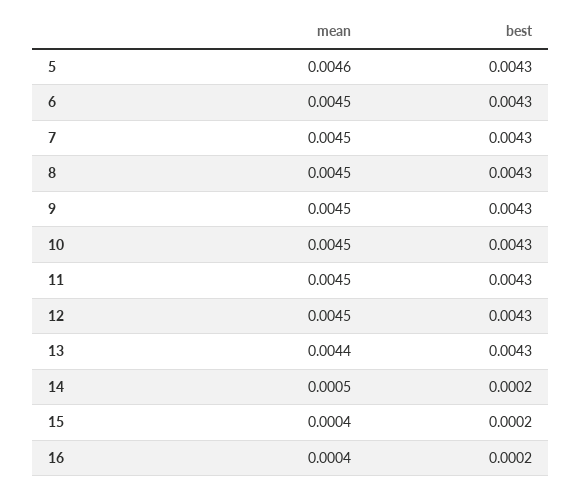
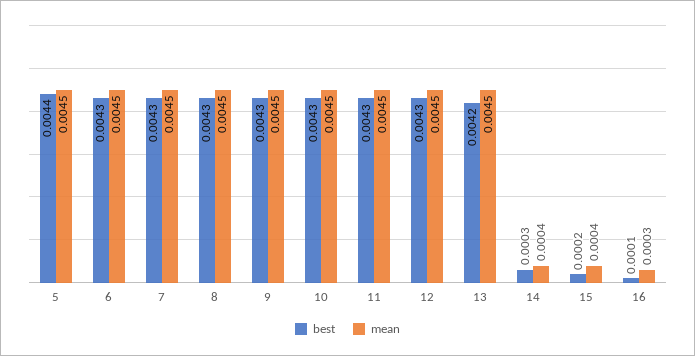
mean, 5: 0.0046 -> 0.0045
best, 5: 0.0043 -> 0.0044
mean, 13: 0.0044 -> 0.0045
best, 13: 0.0043 -> 0.0042
mean, 14: 0.0005 -> 0.0004
best, 14: 0.0002 -> 0.0003
mean, 16: 0.0004 -> 0.0003
best, 16: 0.0002 -> 0.0001

